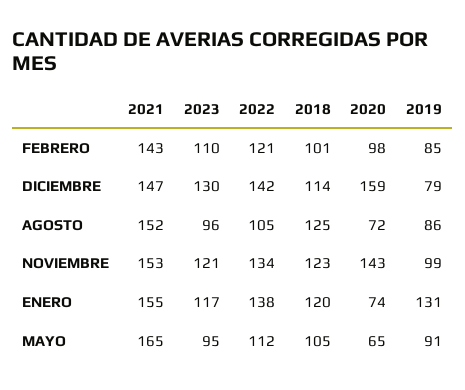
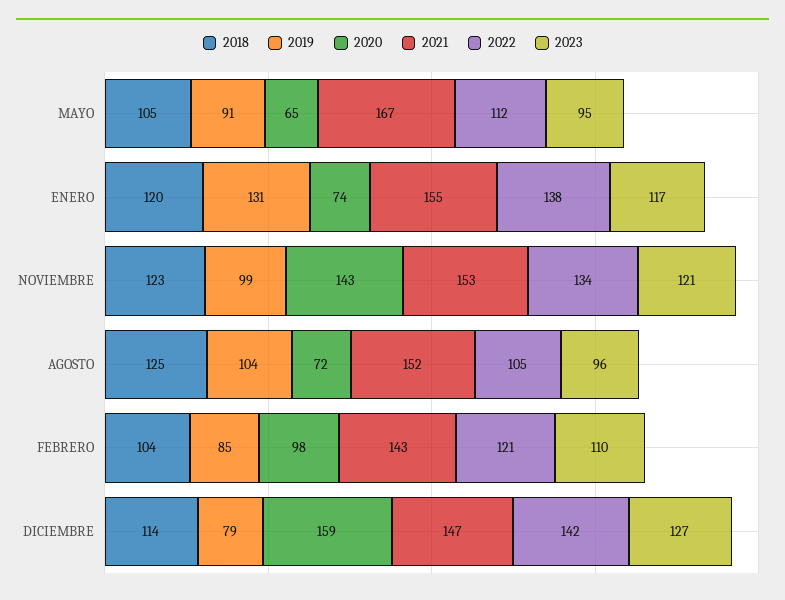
2018, FEBRERO: 101 -> 104
2023, DICIEMBRE: 130 -> 127
2019, AGOSTO: 86 -> 104
2021, MAYO: 165 -> 167

